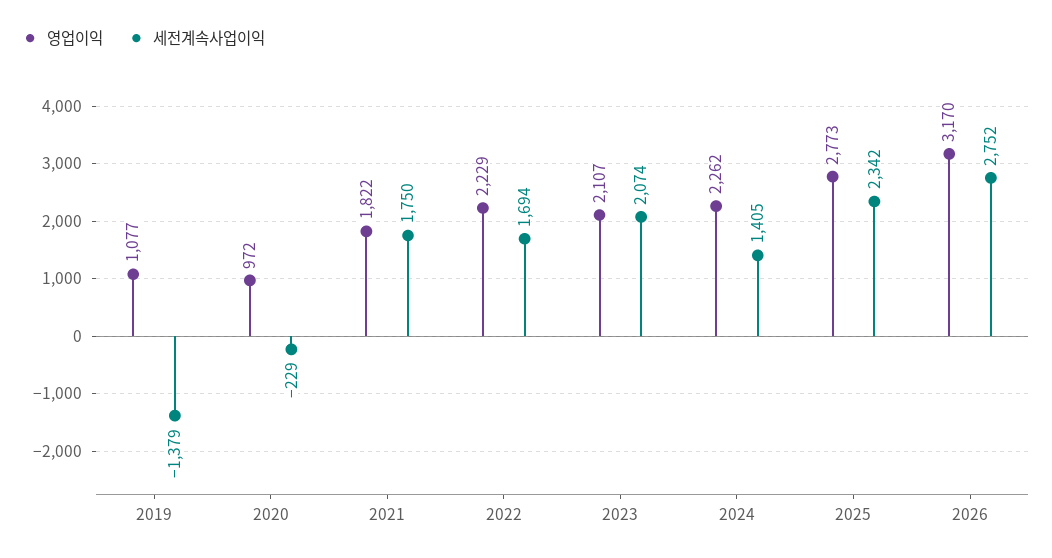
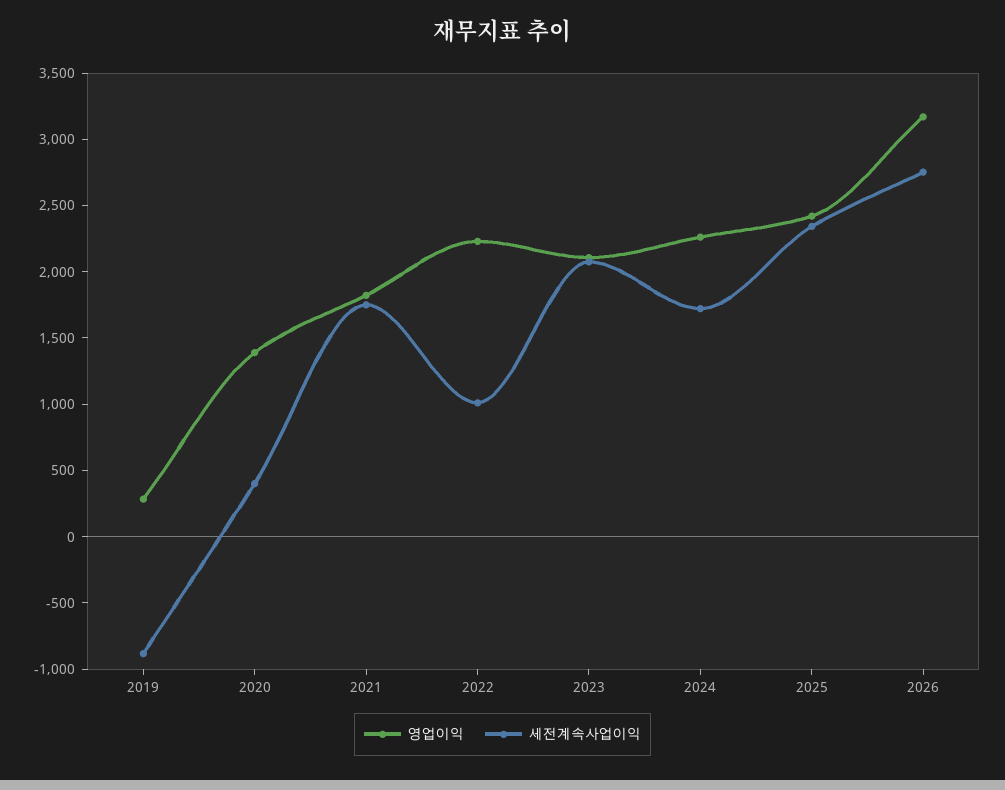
영업이익, 2019: 1077 -> 300
세전계속사업이익, 2019: -1379 -> -900
영업이익, 2020: 972 -> 1400
세전계속사업이익, 2020: -229 -> 400
세전계속사업이익, 2022: 1694 -> 1000
세전계속사업이익, 2024: 1405 -> 1700
영업이익, 2025: 2773 -> 2400

